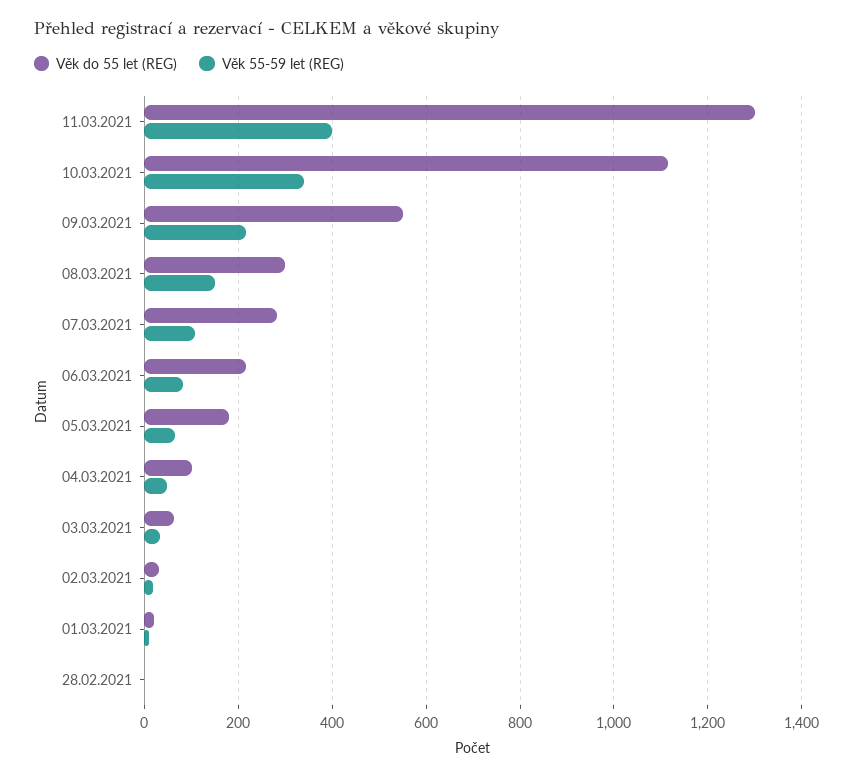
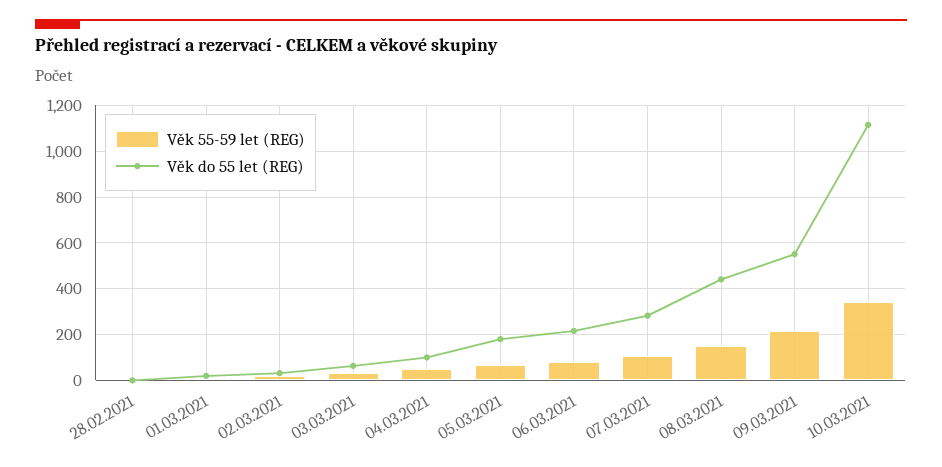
Věk do 55 let (REG), 11.03.2021: 1300 -> none
Věk 55-59 let (REG), 11.03.2021: 400 -> none
Věk do 55 let (REG), 08.03.2021: 300 -> 450

